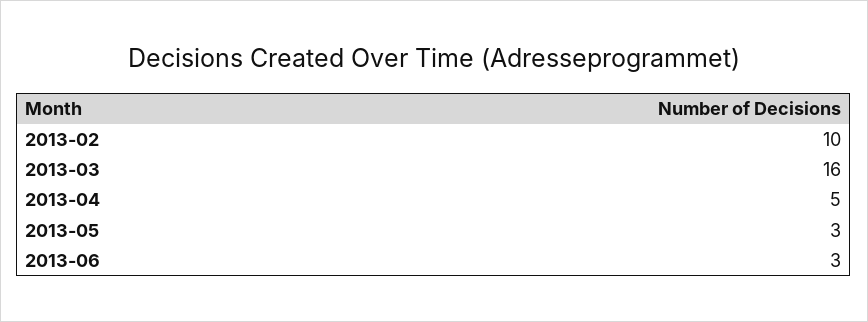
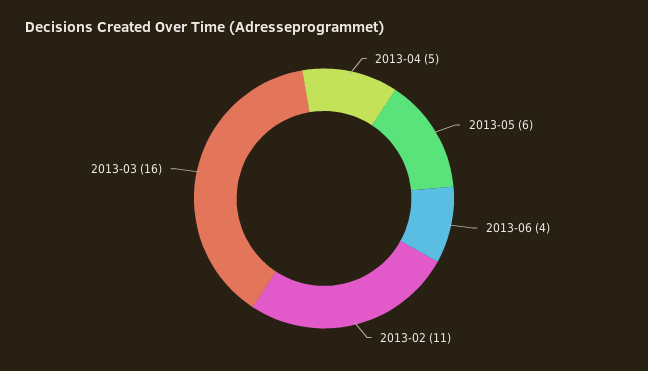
2013-02: 10 -> 11
2013-05: 3 -> 6
2013-06: 3 -> 4

